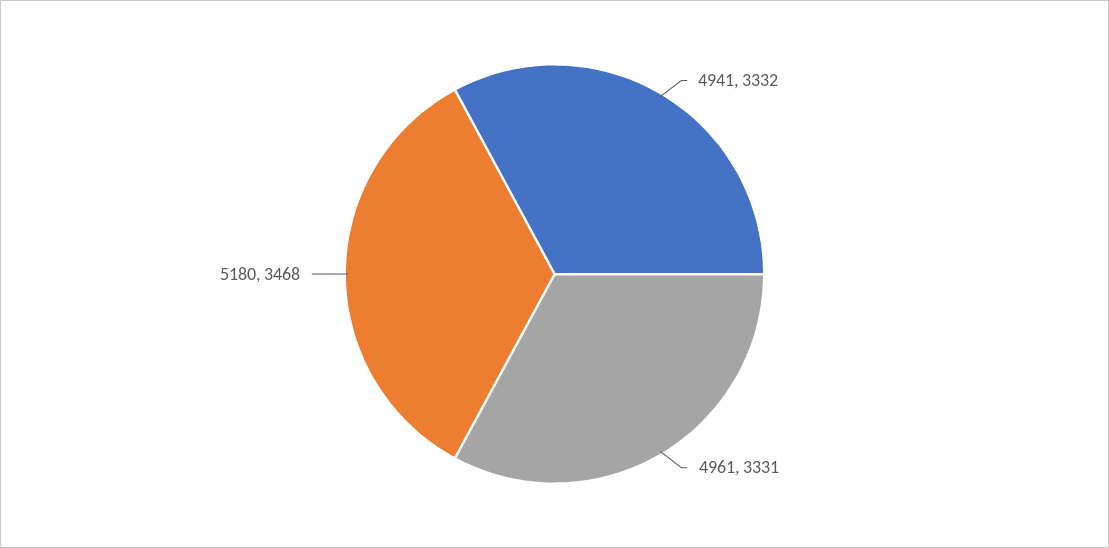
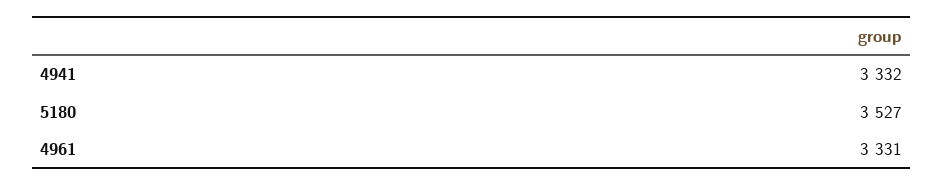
5180: 3468 -> 3527

